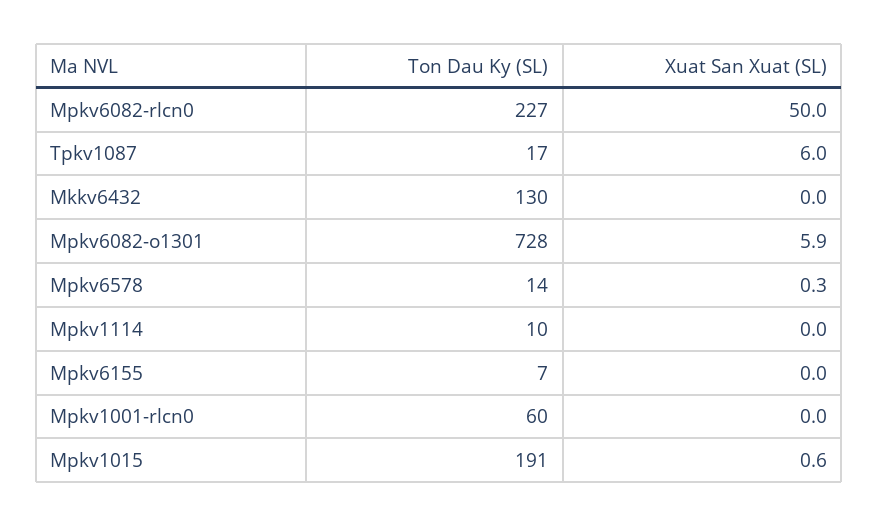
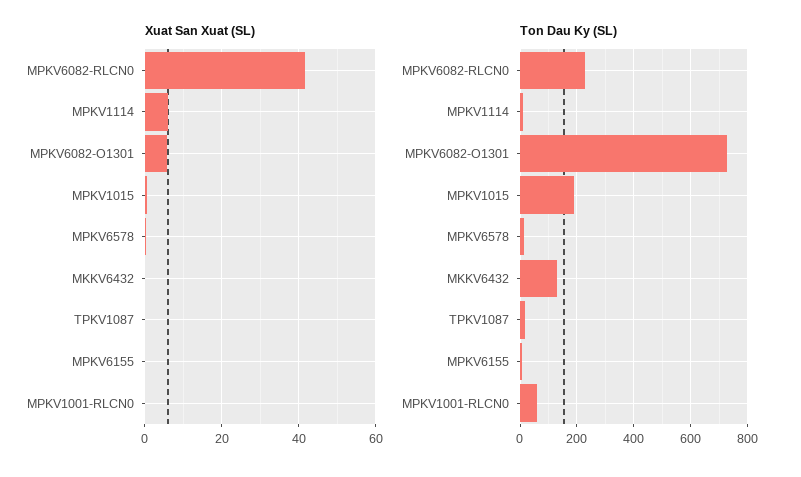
Xuat San Xuat (SL), Mpkv6082-rlcn0: 50 -> 42
Xuat San Xuat (SL), Tpkv1087: 6 -> 0
Xuat San Xuat (SL), Mpkv1114: 0 -> 6

